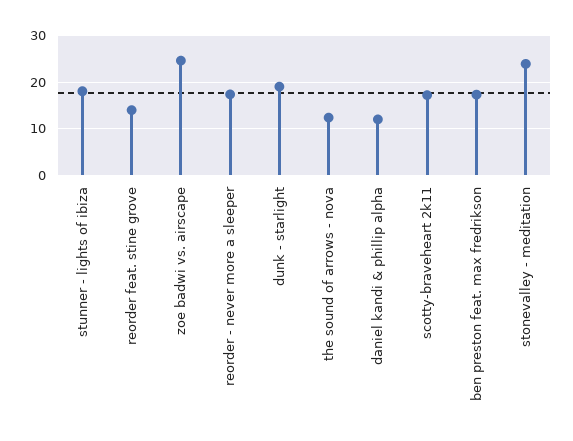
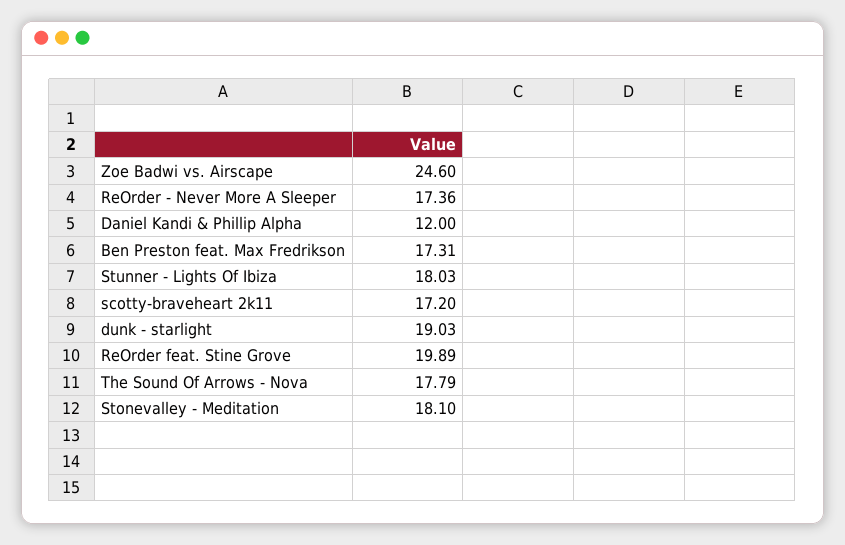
reorder feat. stine grove: 14 -> 19.89
the sound of arrows - nova: 12 -> 17.79
stonevalley - meditation: 24 -> 18.1

